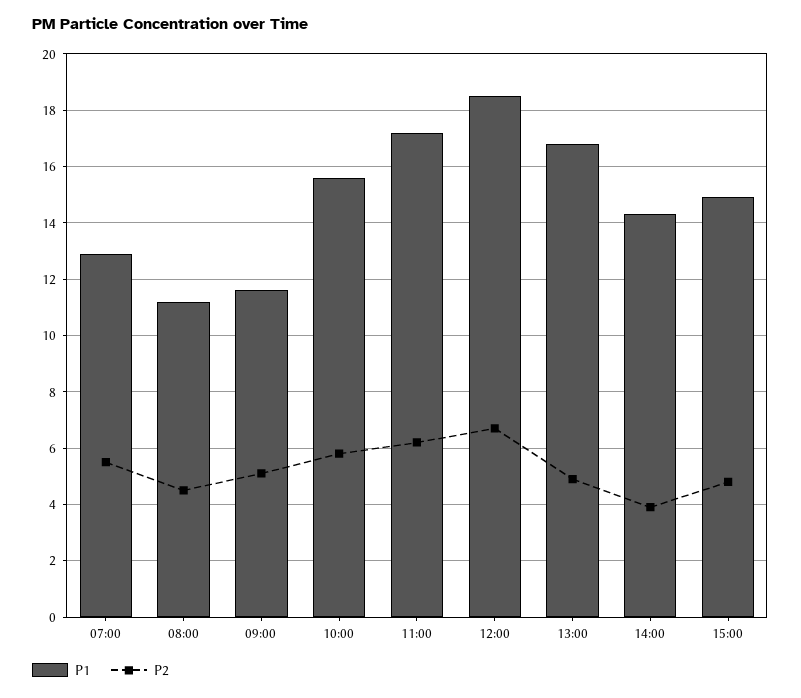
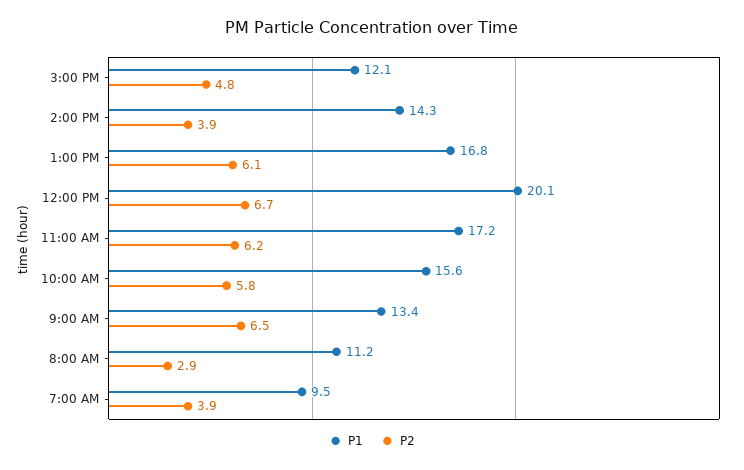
P1, 07:00: 13 -> 9.5
P2, 07:00: 5.5 -> 3.9
P2, 08:00: 4.5 -> 2.9
P1, 09:00: 11.5 -> 13.4
P2, 09:00: 5 -> 6.5
P1, 12:00: 18.5 -> 20.1
P2, 13:00: 5 -> 6.1
P1, 15:00: 15 -> 12.1

